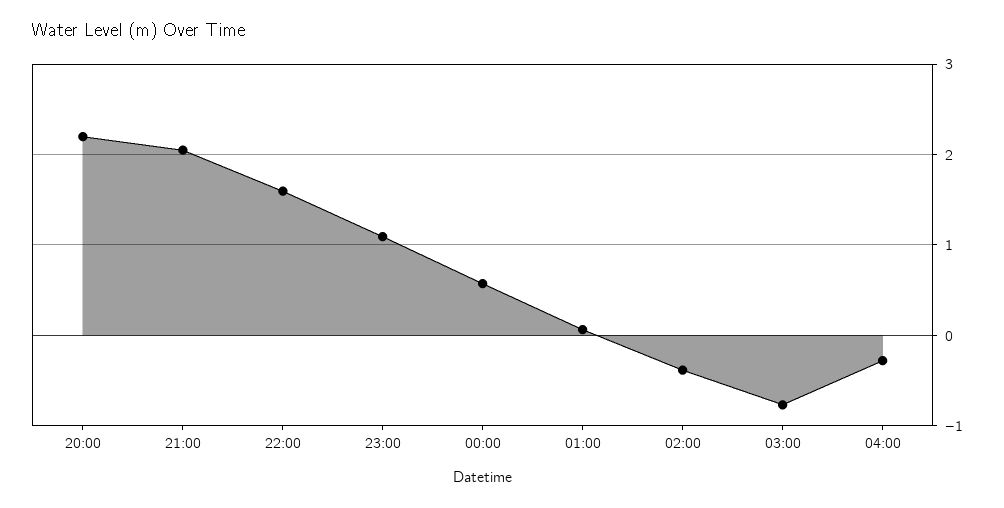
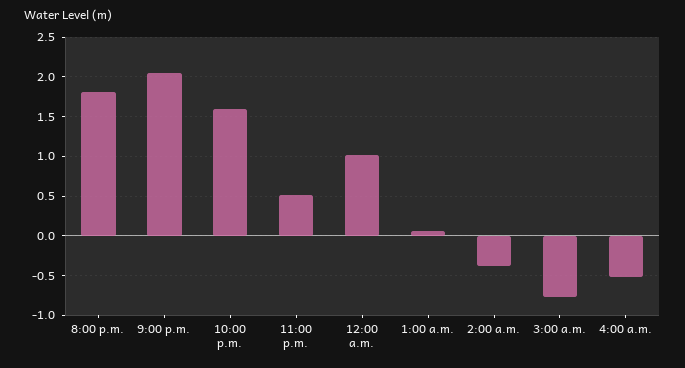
20:00: 2.2 -> 1.8
23:00: 1.1 -> 0.5
00:00: 0.6 -> 1
04:00: -0.3 -> -0.5

